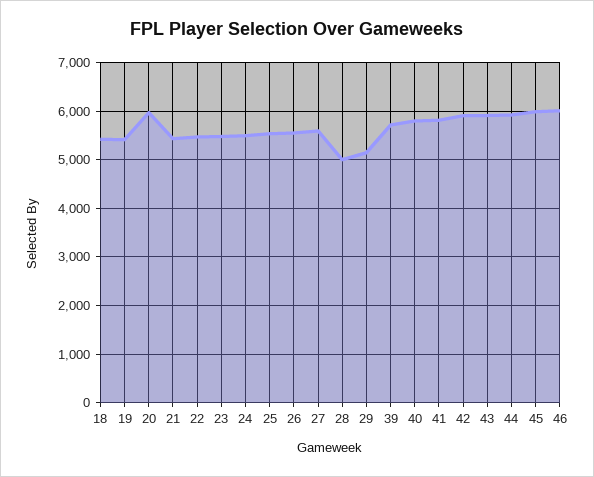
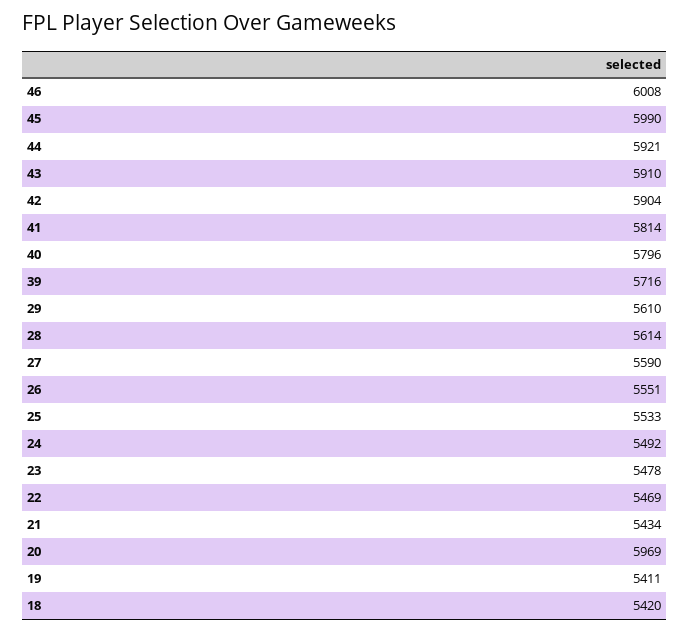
28: 5000 -> 5614
29: 5200 -> 5610

